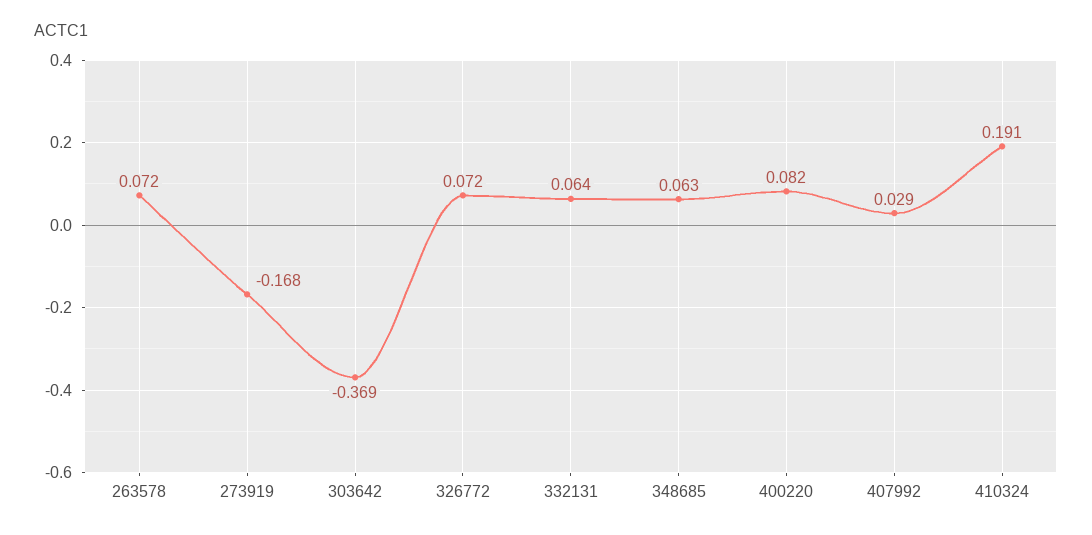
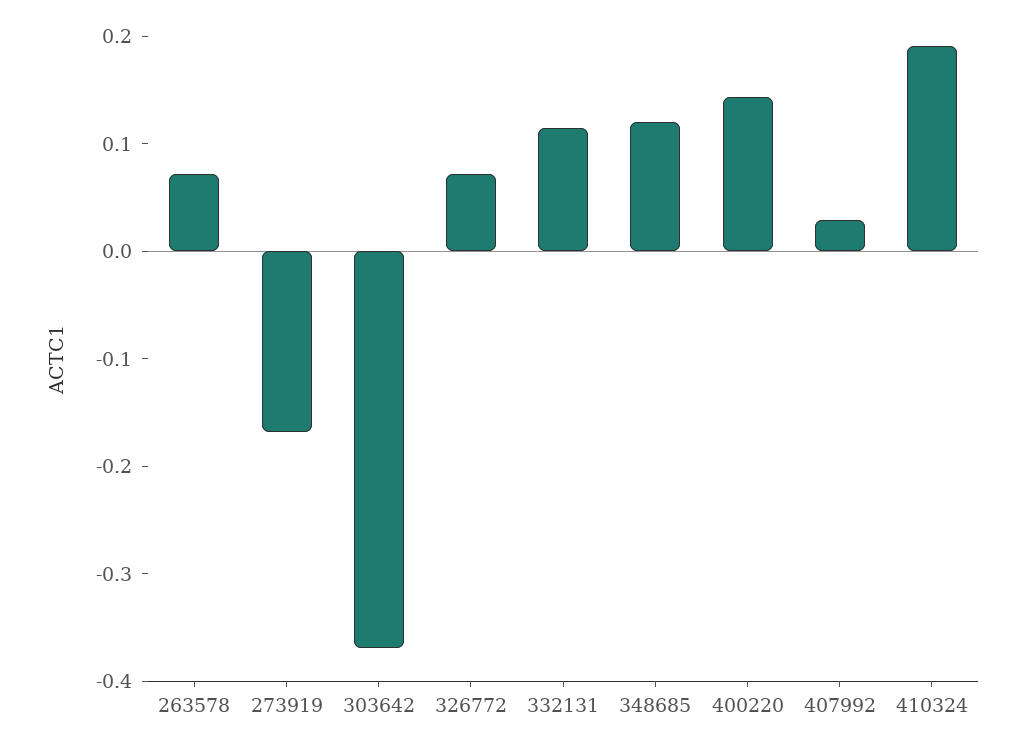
332131: 0.064 -> 0.12
348685: 0.063 -> 0.12
400220: 0.082 -> 0.14

